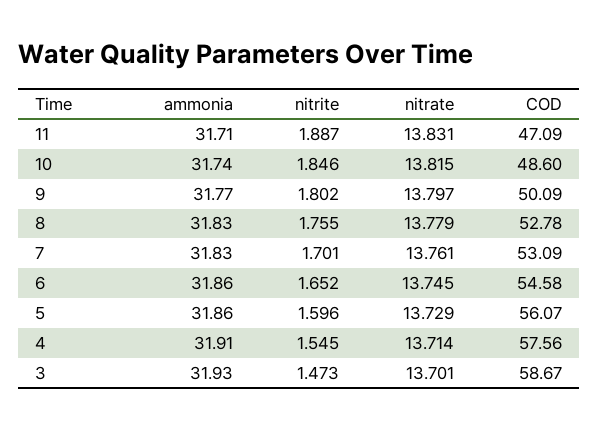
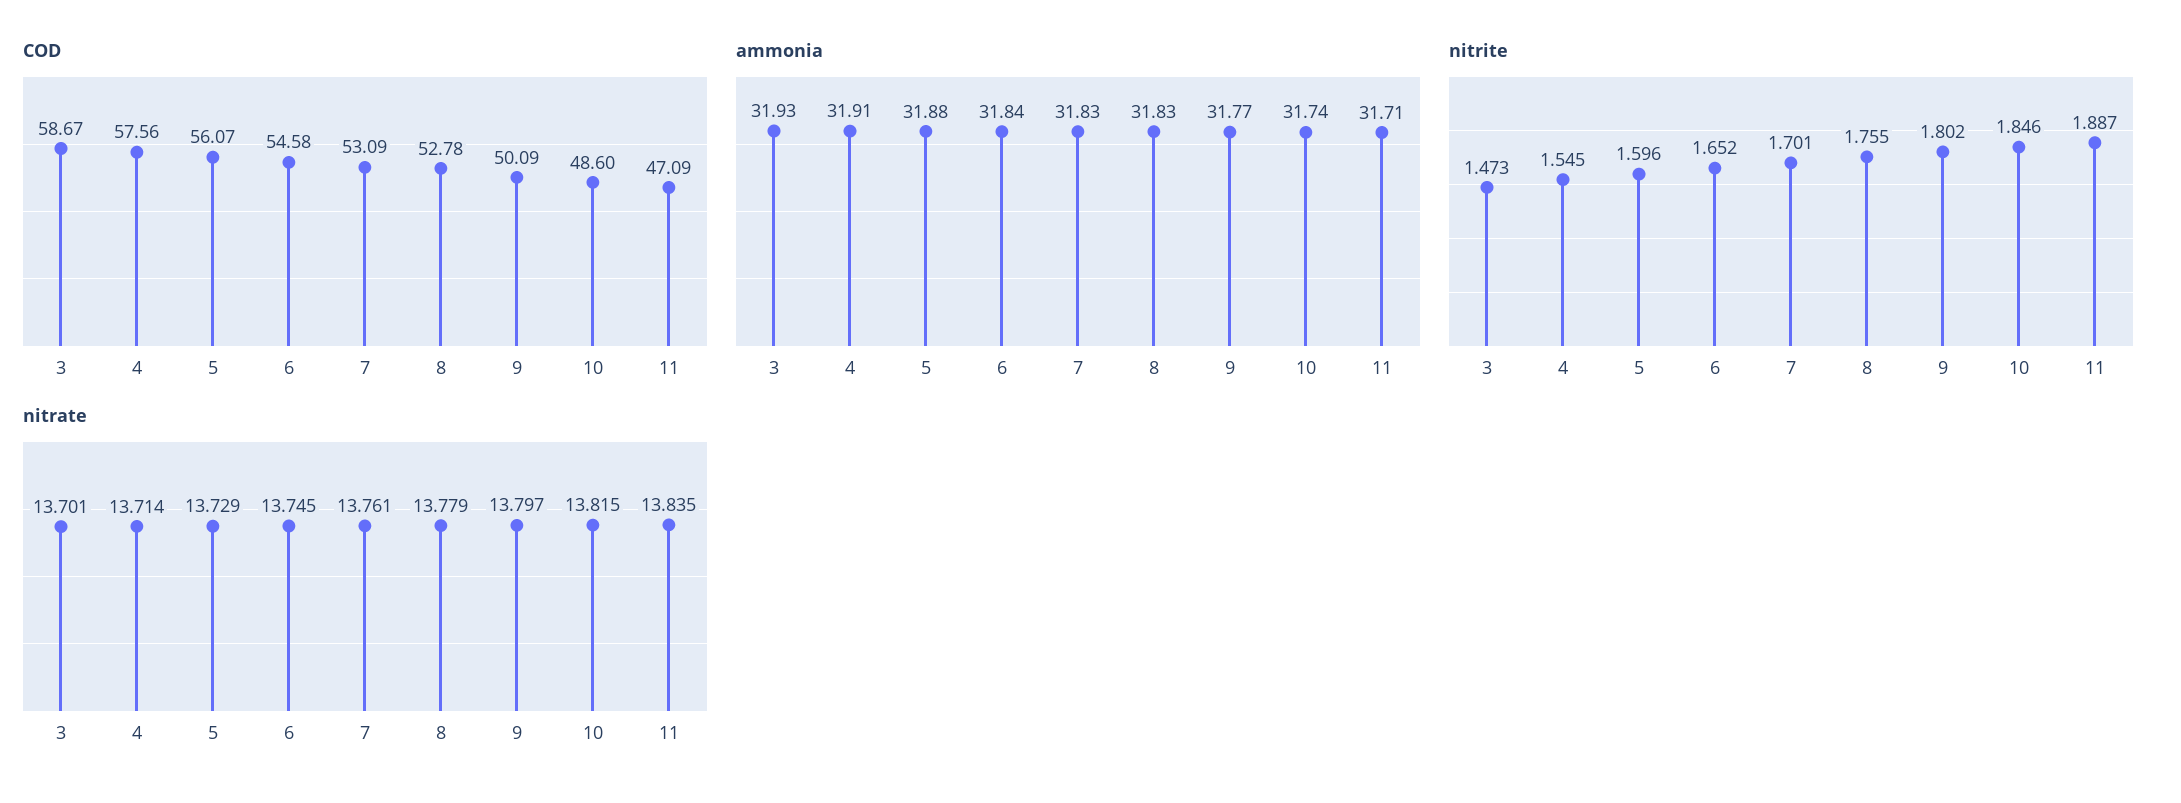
nitrate, 11: 13.831 -> 13.835
ammonia, 6: 31.86 -> 31.84
ammonia, 5: 31.86 -> 31.88

